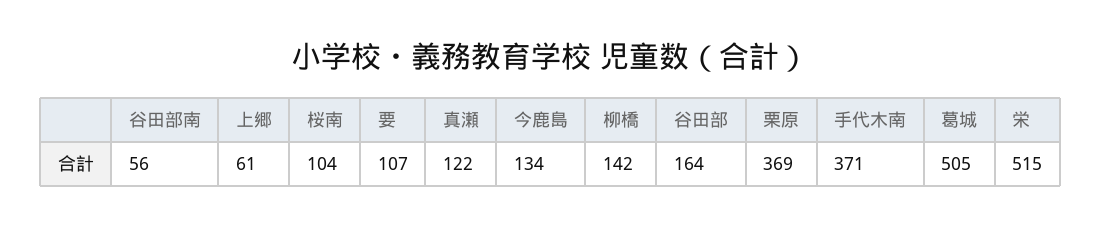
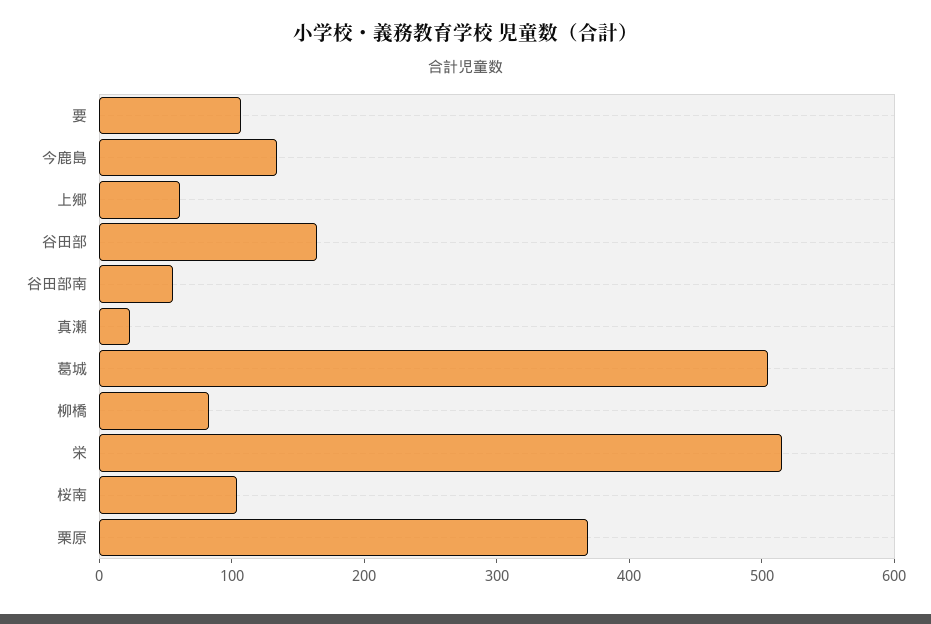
真瀬: 122 -> 20
柳橋: 142 -> 80
手代木南: 371 -> none

